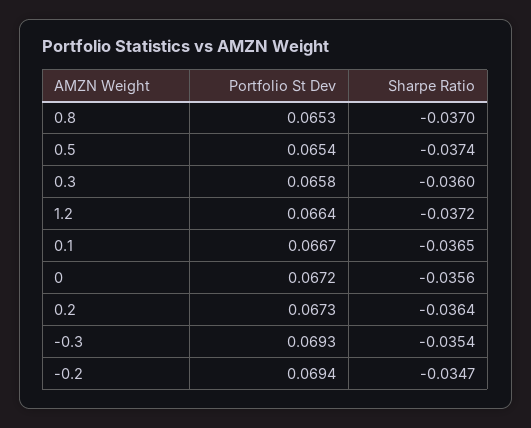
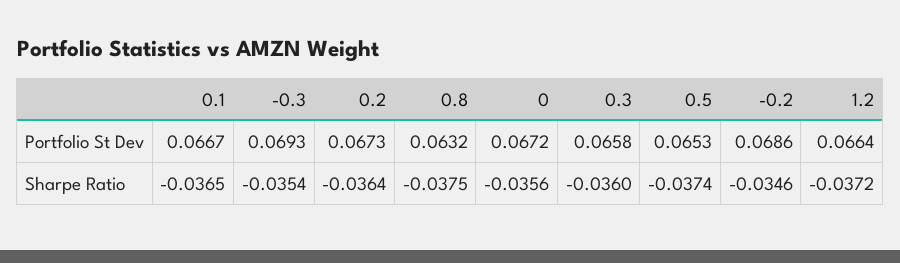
Portfolio St Dev, 0.8: 0.0653 -> 0.0632
Sharpe Ratio, 0.8: -0.037 -> -0.0375
Portfolio St Dev, 0.5: 0.0654 -> 0.0653
Portfolio St Dev, -0.2: 0.0694 -> 0.0686
Sharpe Ratio, -0.2: -0.0347 -> -0.0346

